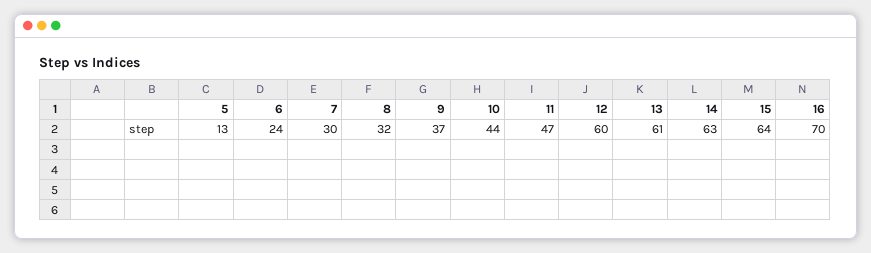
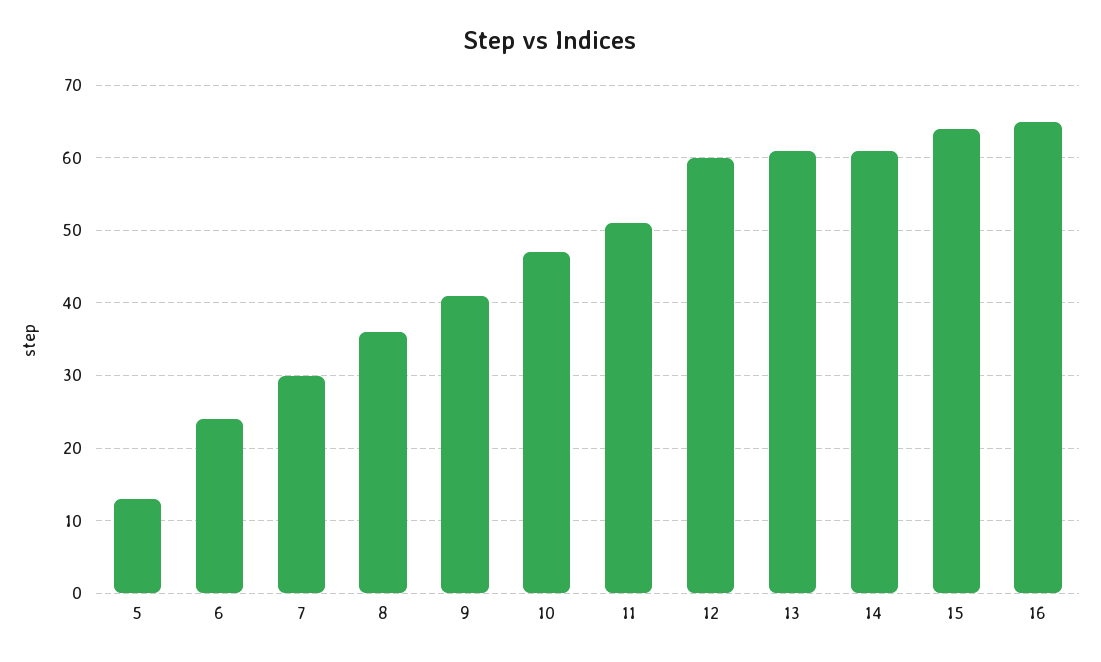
8: 32 -> 36
9: 37 -> 41
10: 44 -> 47
11: 47 -> 51
14: 63 -> 61
16: 70 -> 65

